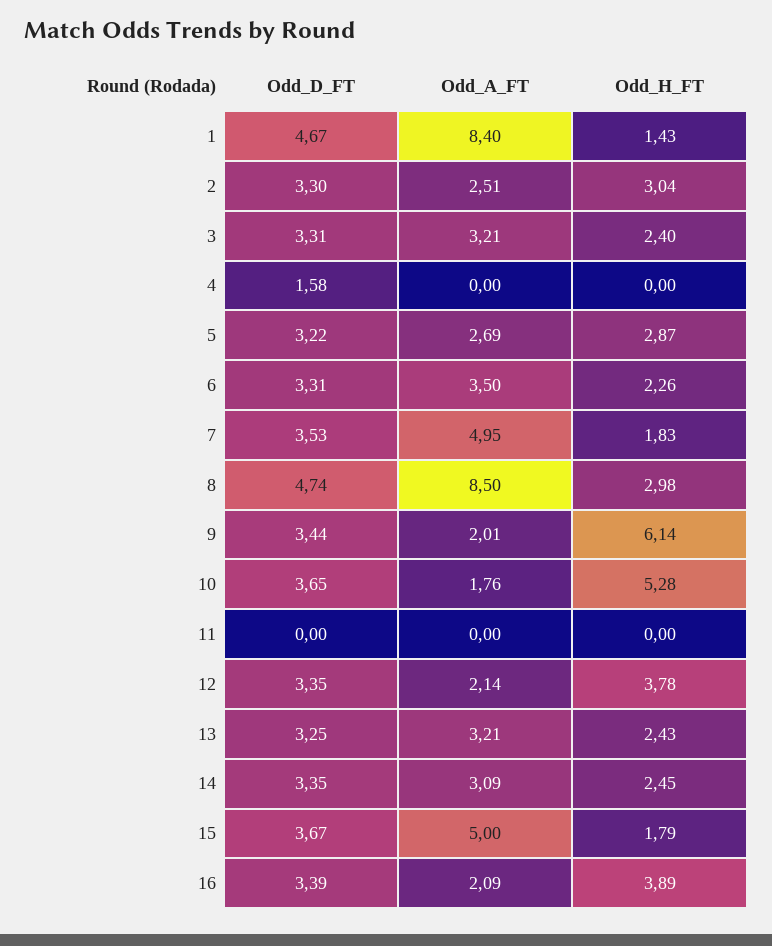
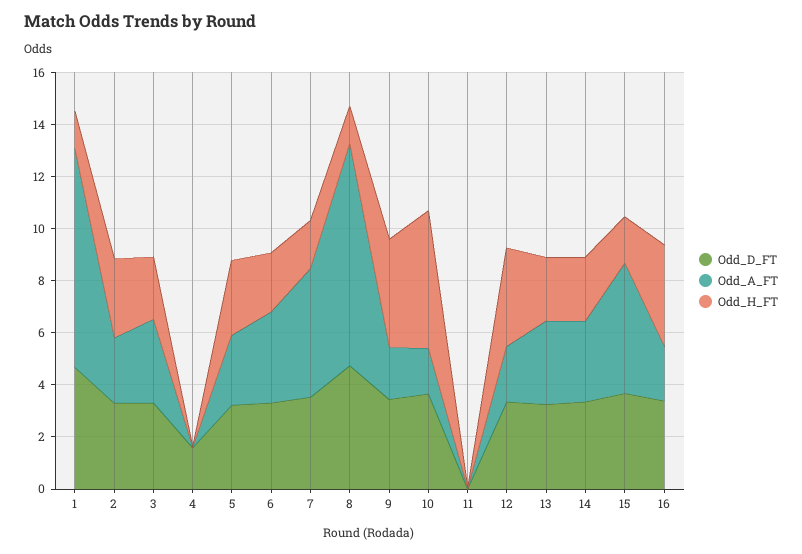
Odd_H_FT, 8: 2.98 -> 1.5
Odd_H_FT, 9: 6.14 -> 4

